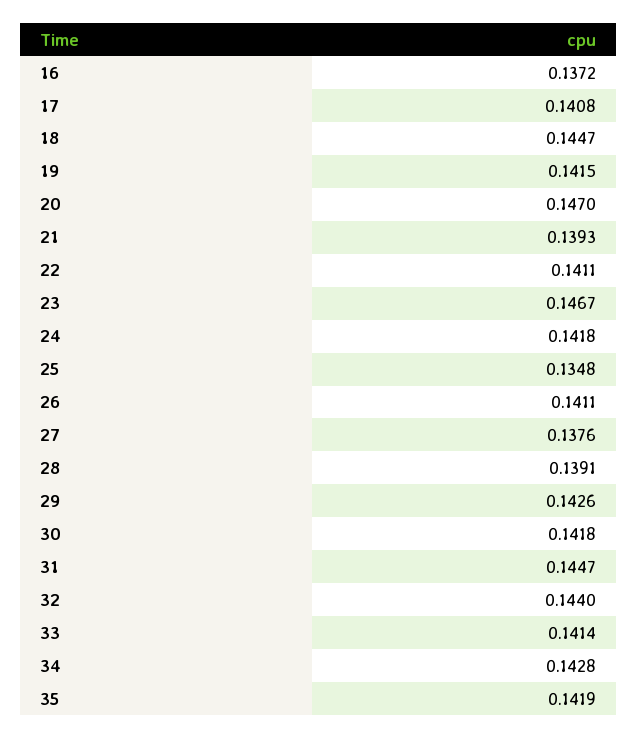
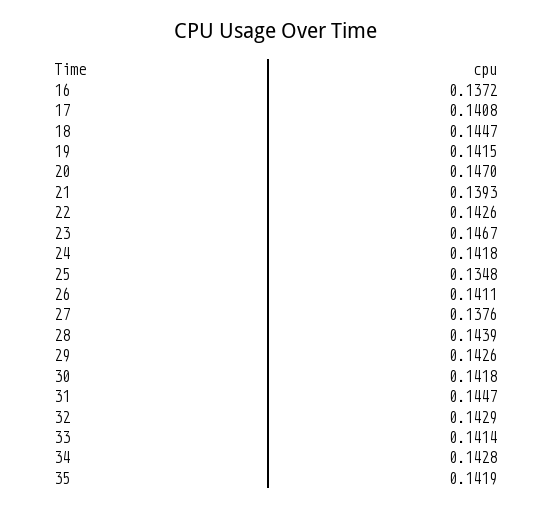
22: 0.1411 -> 0.1426
28: 0.1391 -> 0.1439
32: 0.144 -> 0.1429

